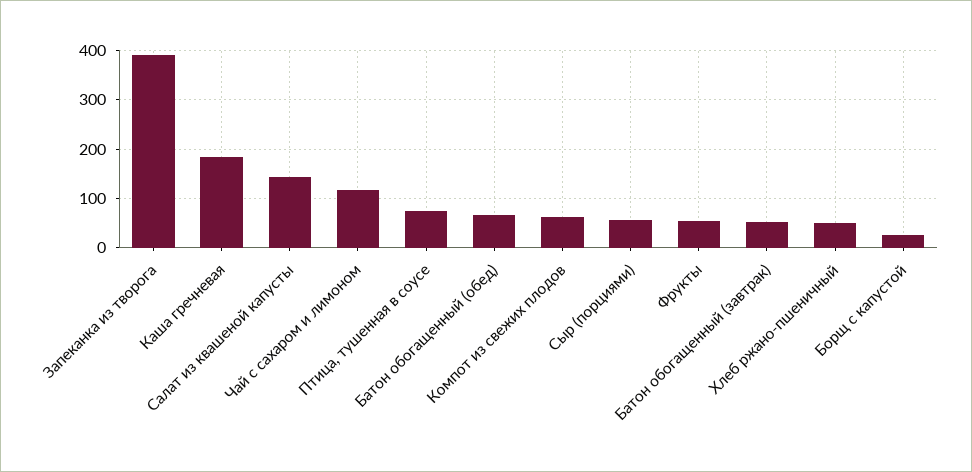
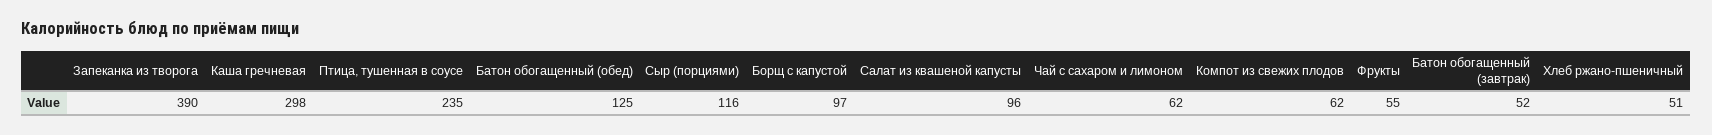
Каша гречневая: 180 -> 298
Салат из квашеной капусты: 140 -> 96
Чай с сахаром и лимоном: 120 -> 62
Птица, тушенная в соусе: 80 -> 235
Батон обогащенный (обед): 60 -> 125
Сыр (порциями): 60 -> 116
Борщ с капустой: 20 -> 97

